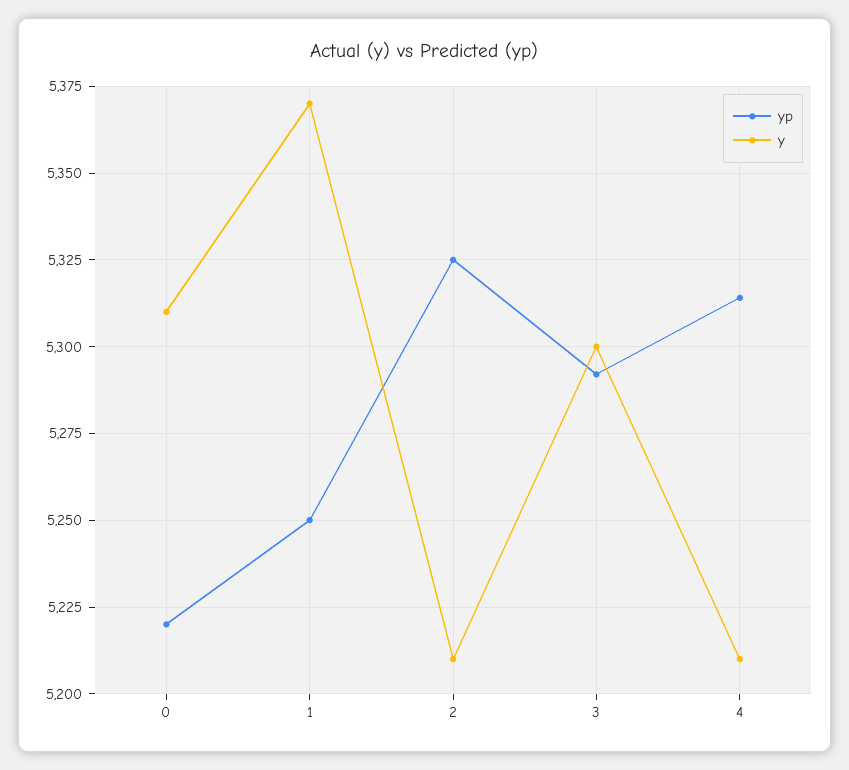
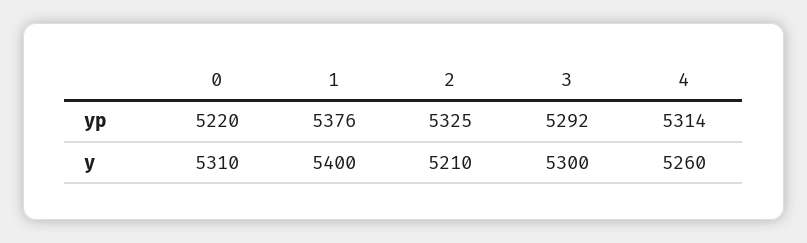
yp, 1: 5250 -> 5376
y, 1: 5370 -> 5400
y, 4: 5210 -> 5260

